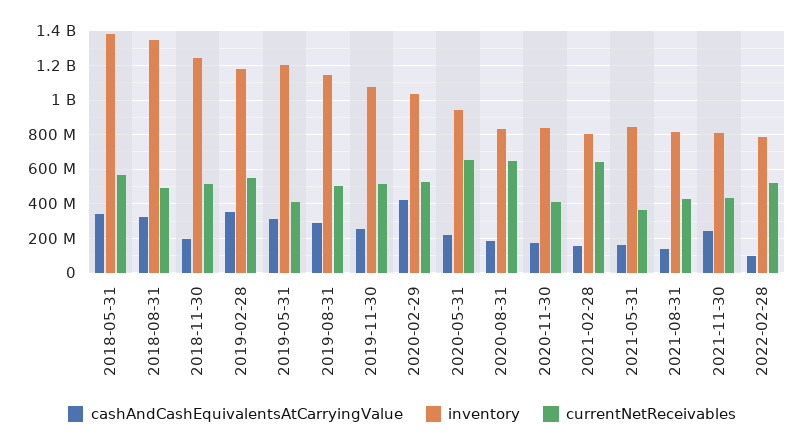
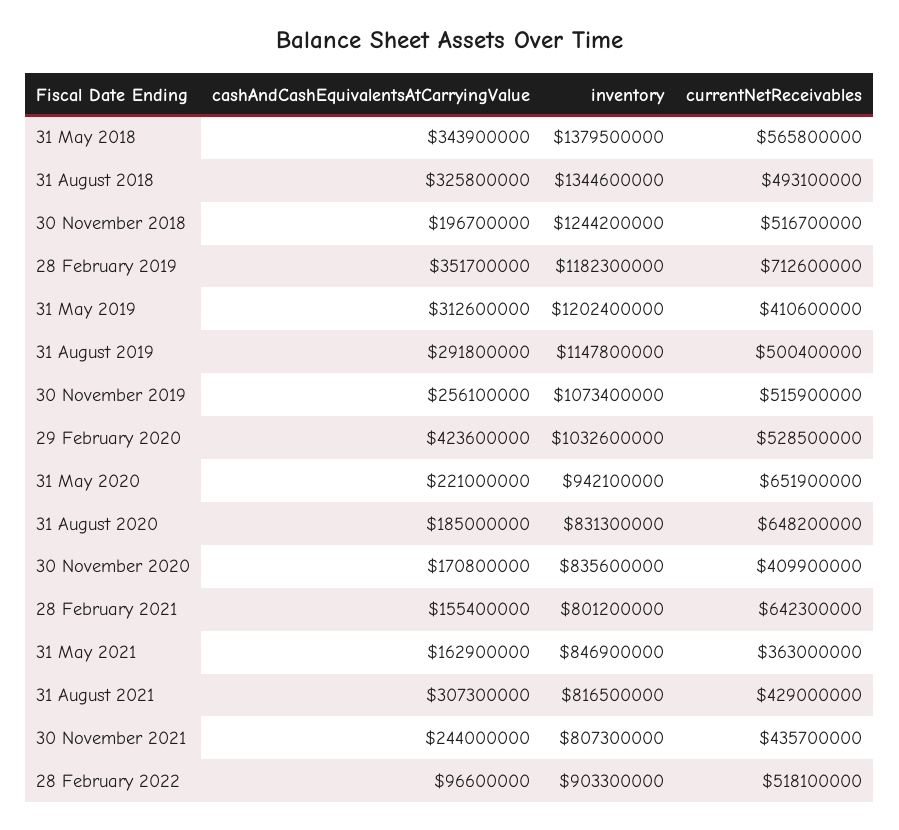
currentNetReceivables, 2019-02-28: 550000000 -> 712600000
cashAndCashEquivalentsAtCarryingValue, 2021-08-31: 150000000 -> 307300000
inventory, 2022-02-28: 800000000 -> 903300000

